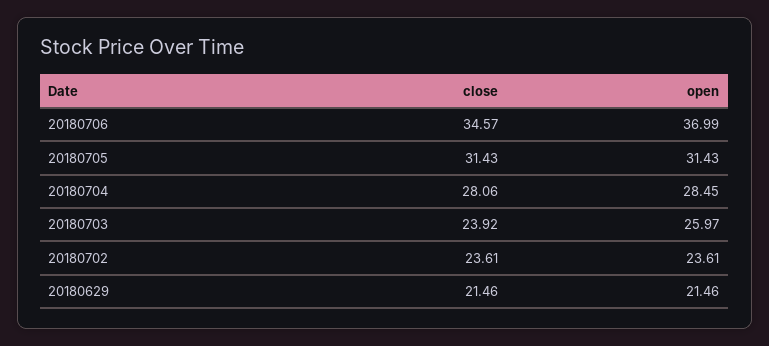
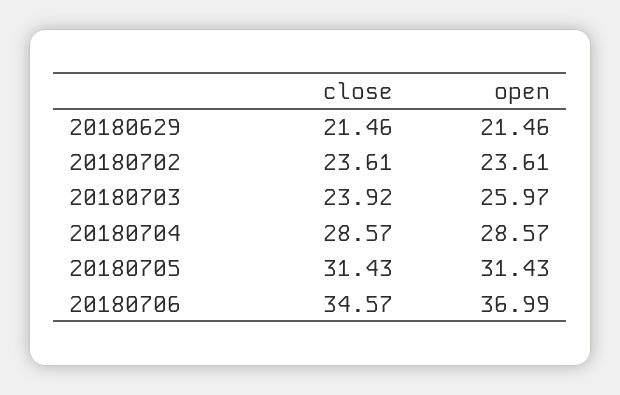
close, 20180704: 28.06 -> 28.57
open, 20180704: 28.45 -> 28.57

